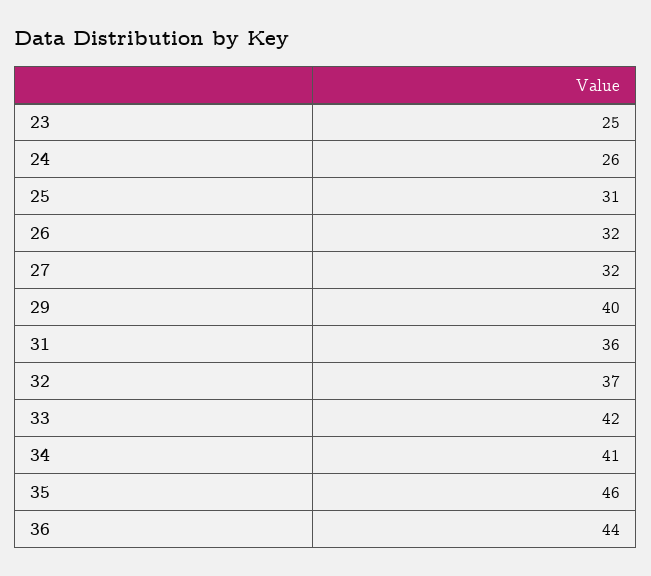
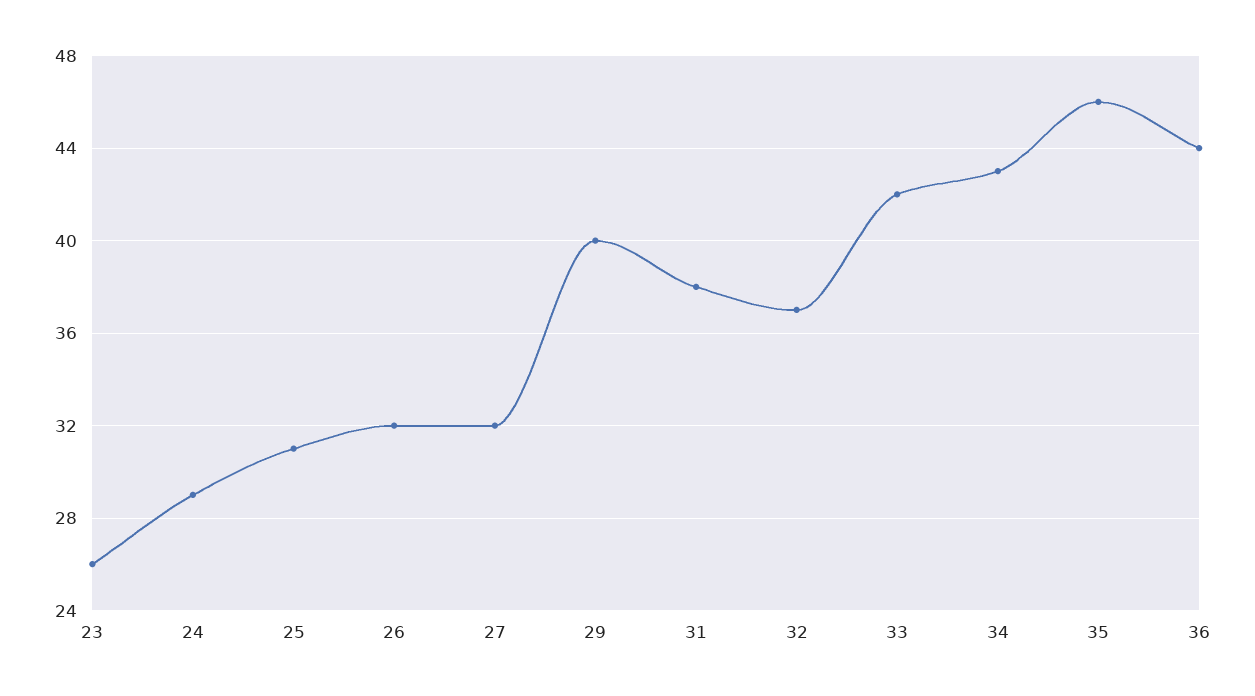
23: 25 -> 26
24: 26 -> 29
31: 36 -> 38
34: 41 -> 43

